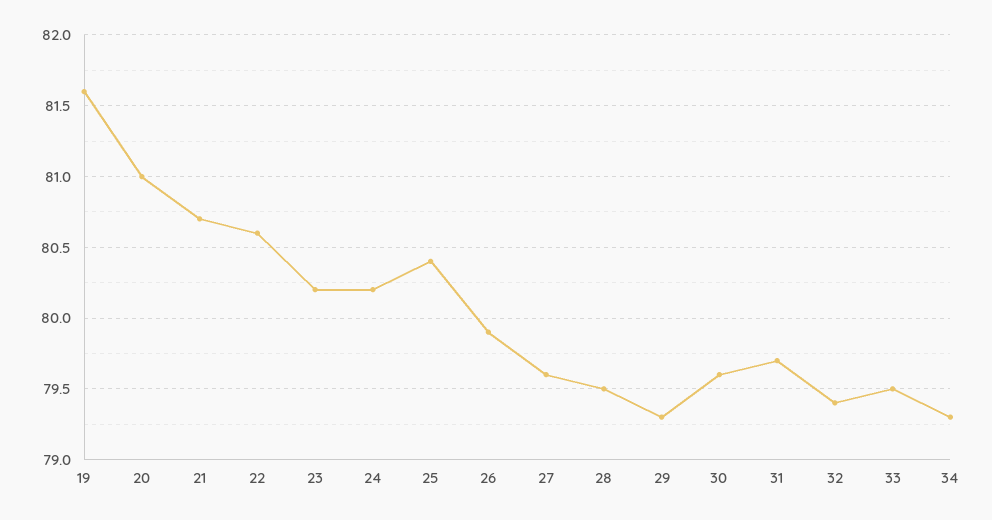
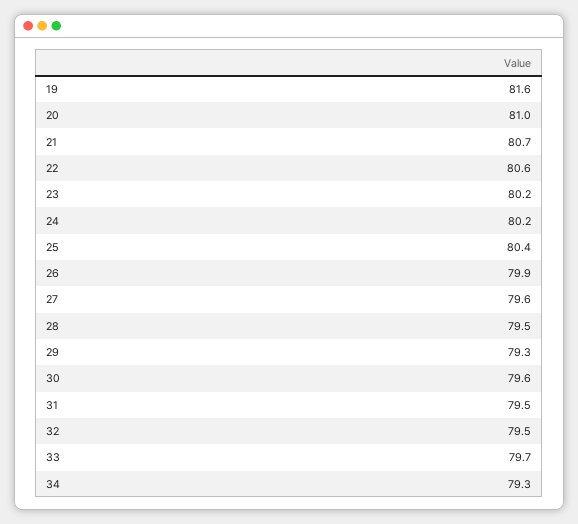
31: 79.7 -> 79.5
32: 79.4 -> 79.5
33: 79.5 -> 79.7

